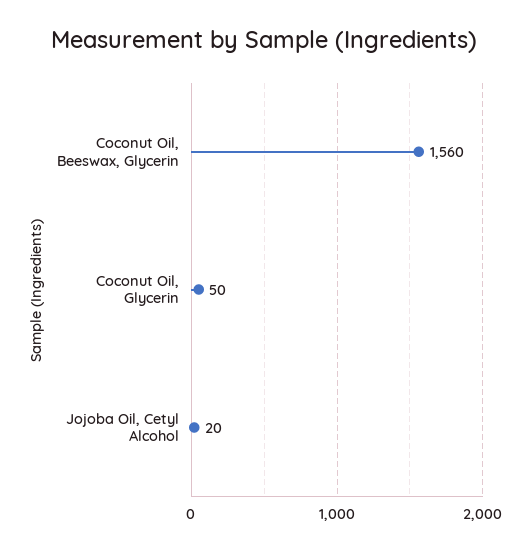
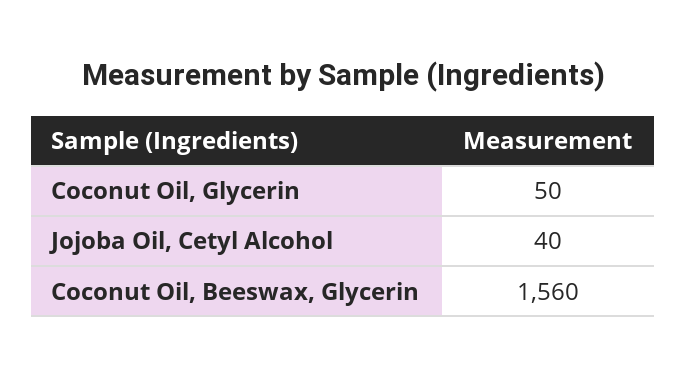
Jojoba Oil, Cetyl Alcohol: 20 -> 40

